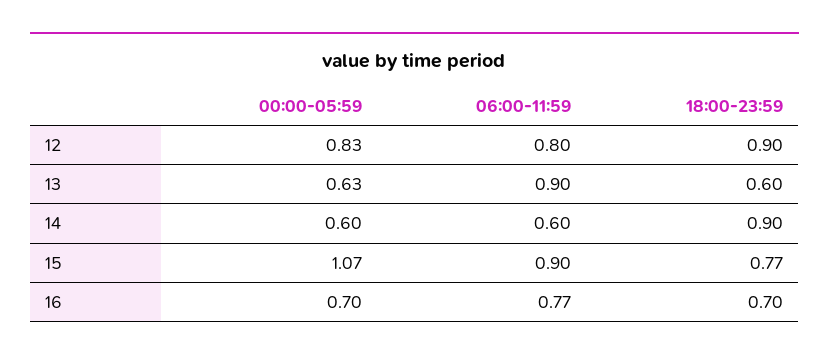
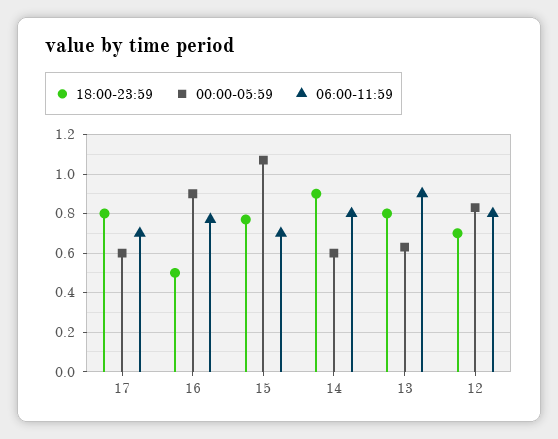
18:00-23:59, 12: 0.9 -> 0.7
18:00-23:59, 13: 0.6 -> 0.8
06:00-11:59, 14: 0.6 -> 0.8
06:00-11:59, 15: 0.9 -> 0.7
00:00-05:59, 16: 0.7 -> 0.9
18:00-23:59, 16: 0.7 -> 0.5
18:00-23:59, 17: none -> 0.8
00:00-05:59, 17: none -> 0.6
06:00-11:59, 17: none -> 0.7

